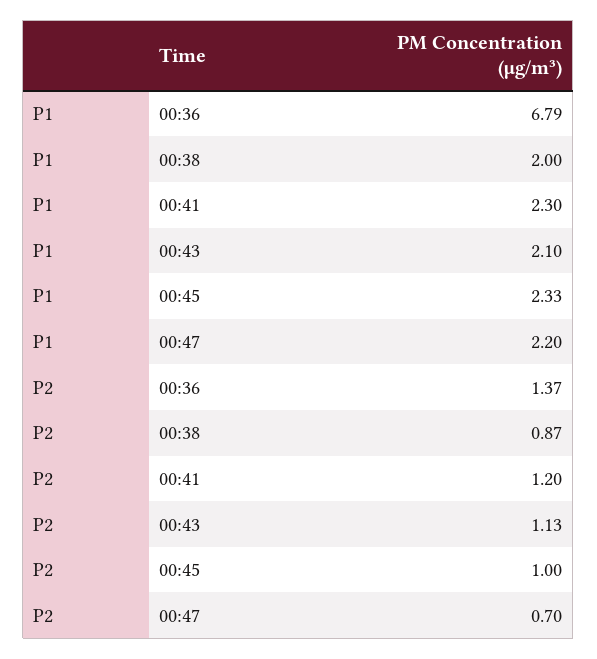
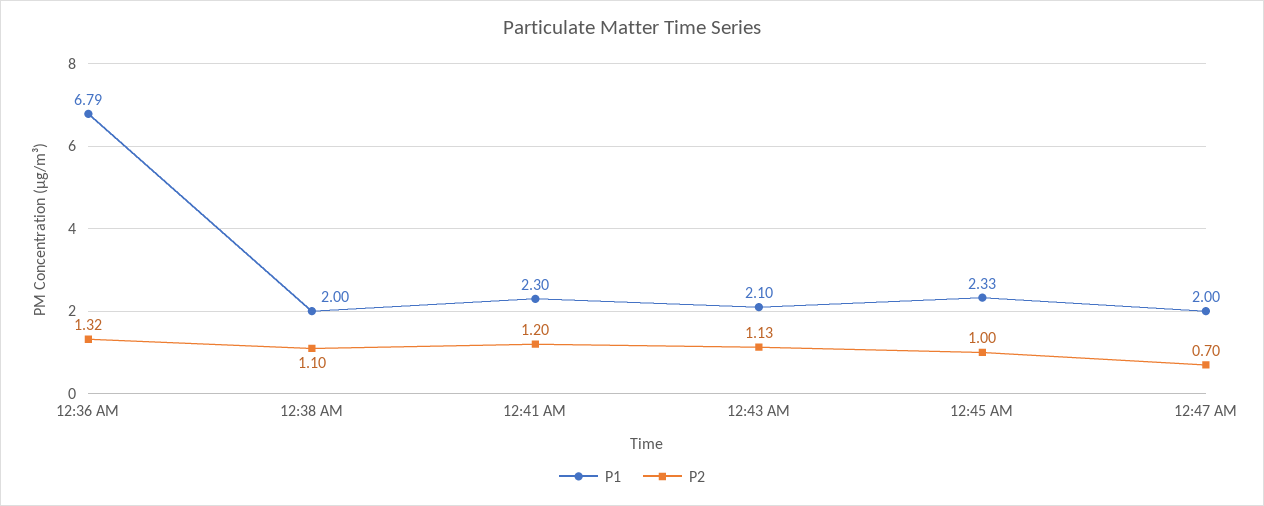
P1, 00:47: 2.2 -> 2
P2, 00:36: 1.37 -> 1.32
P2, 00:38: 0.87 -> 1.1

